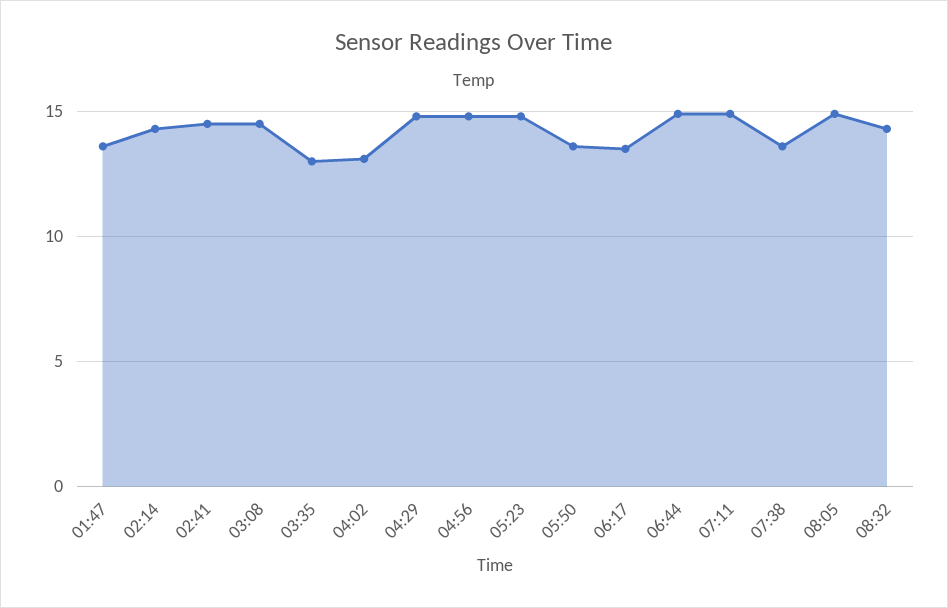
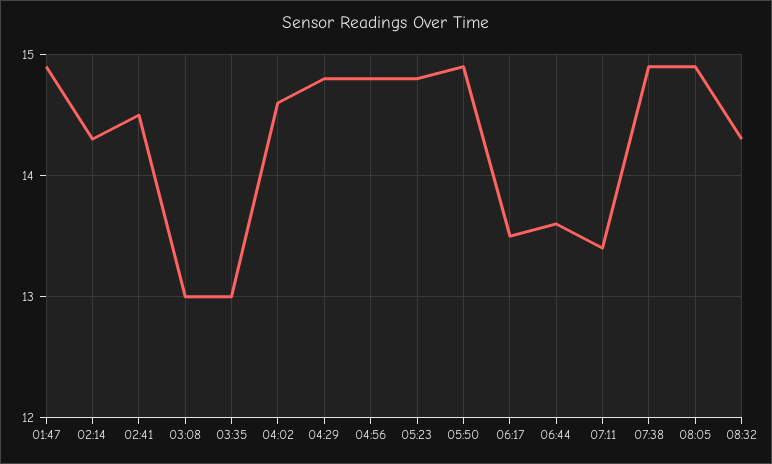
01:47: 13.5 -> 14.9
03:08: 14.5 -> 13
04:02: 13 -> 14.6
05:50: 13.5 -> 14.9
06:44: 15 -> 13.6
07:11: 15 -> 13.4
07:38: 13.5 -> 14.9

